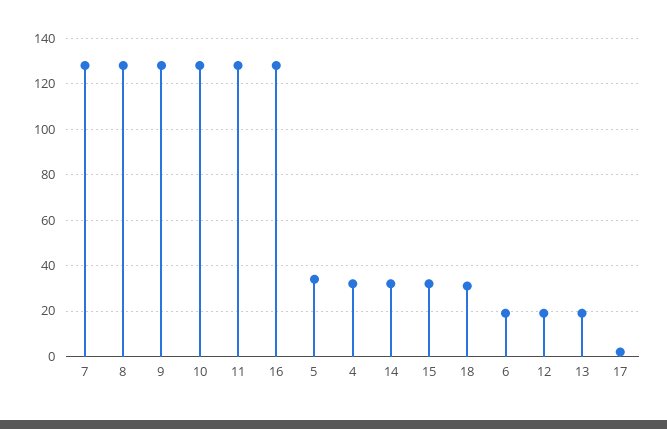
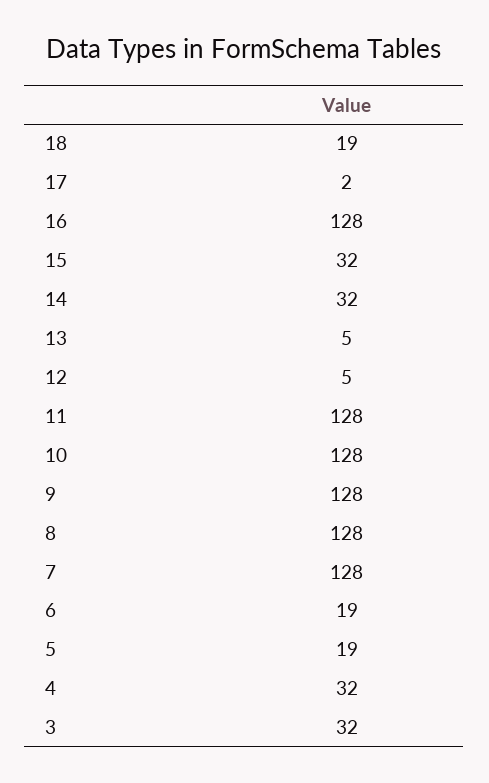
5: 35 -> 19
18: 30 -> 19
12: 20 -> 5
13: 20 -> 5
3: none -> 32

